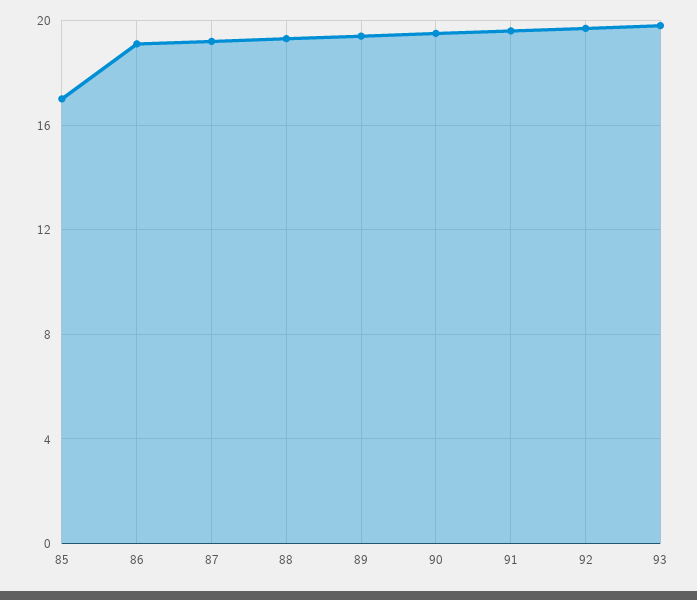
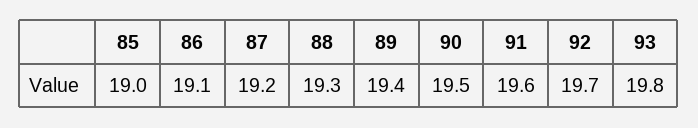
85: 17 -> 19

